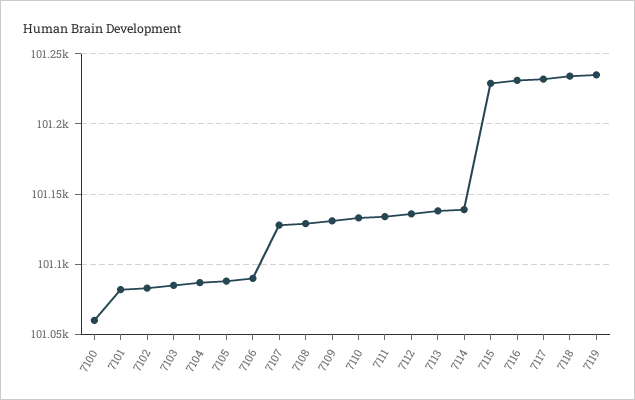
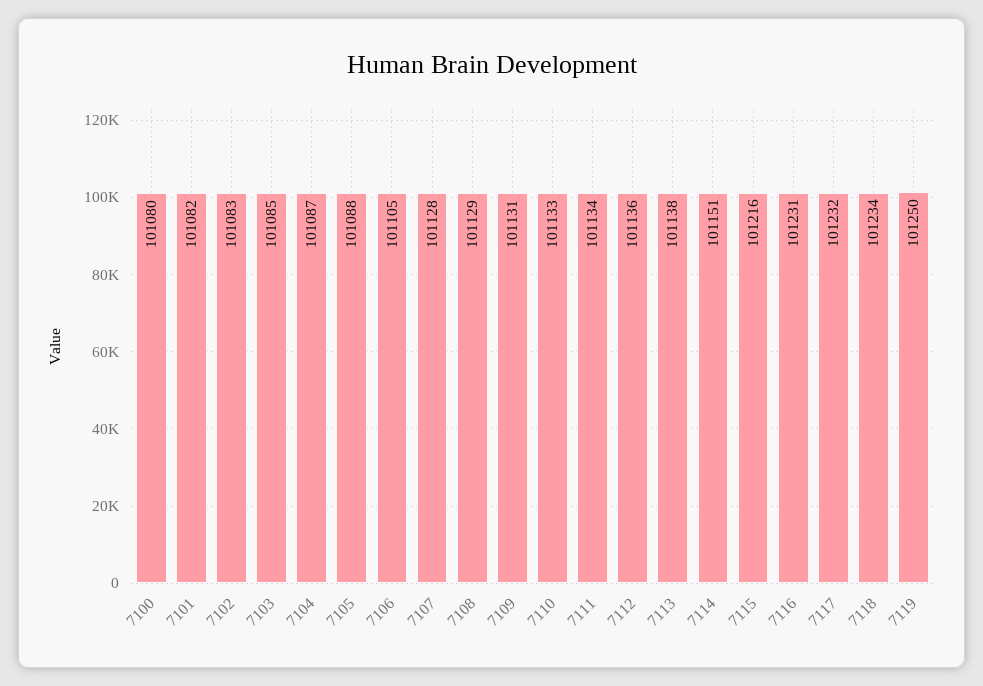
7100: 101060 -> 101080
7106: 101090 -> 101105
7114: 101140 -> 101151
7115: 101230 -> 101216
7119: 101235 -> 101250

